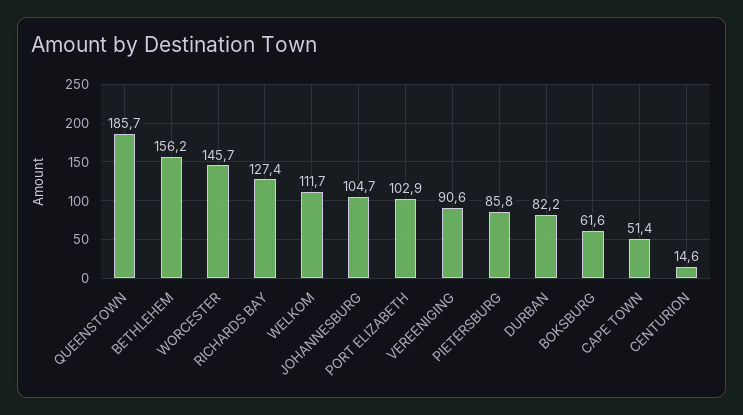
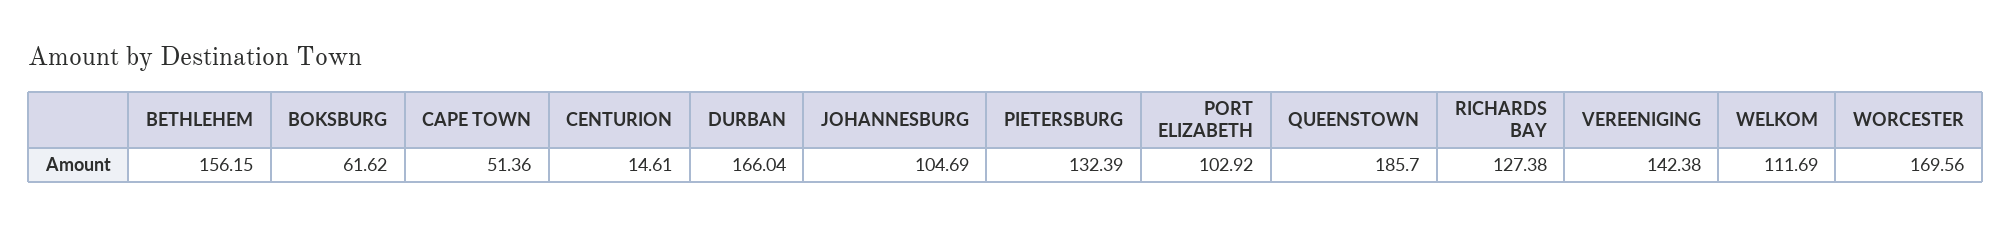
WORCESTER: 145.7 -> 169.56
VEREENIGING: 90.6 -> 142.38
PIETERSBURG: 85.8 -> 132.39
DURBAN: 82.2 -> 166.04

